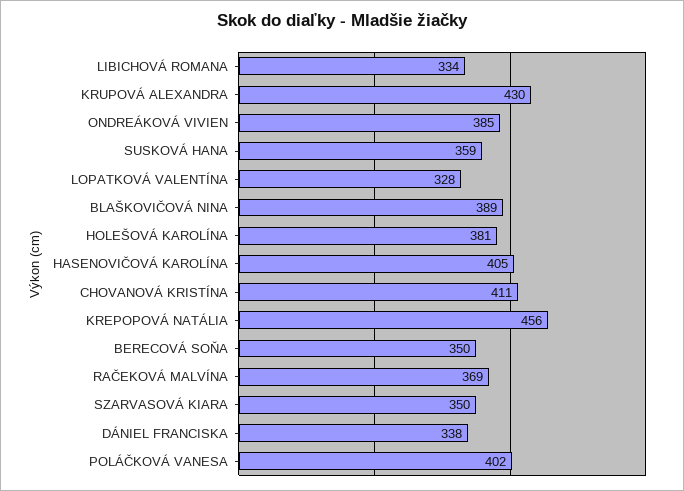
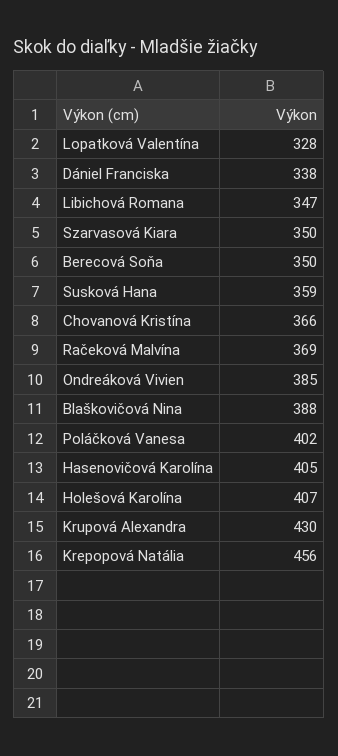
LIBICHOVÁ ROMANA: 334 -> 347
BLAŠKOVIČOVÁ NINA: 389 -> 388
HOLEŠOVÁ KAROLÍNA: 381 -> 407
CHOVANOVÁ KRISTÍNA: 411 -> 366

